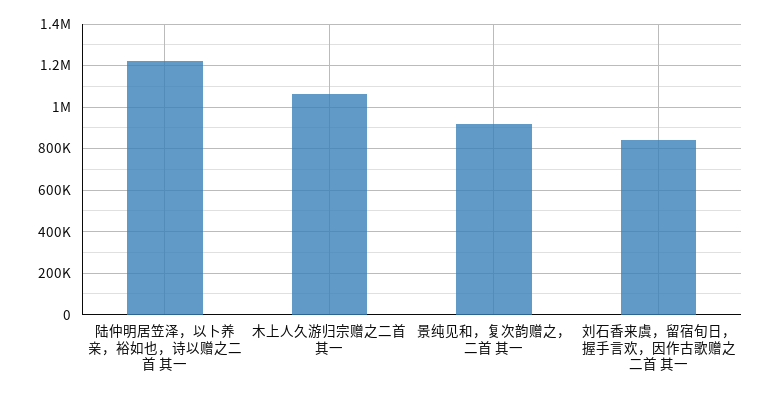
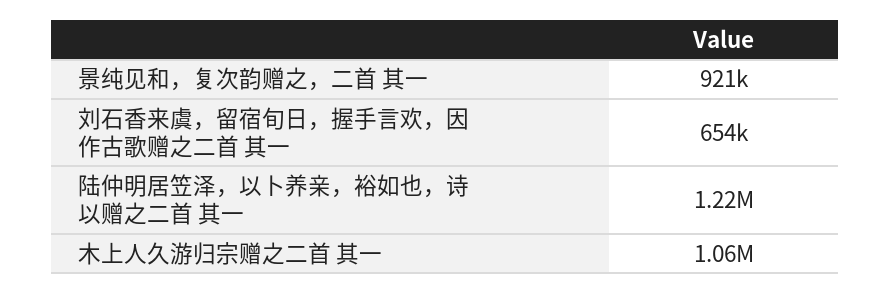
刘石香来虞，留宿旬日，握手言欢，因作古歌赠之二首 其一: 850000 -> 654000

